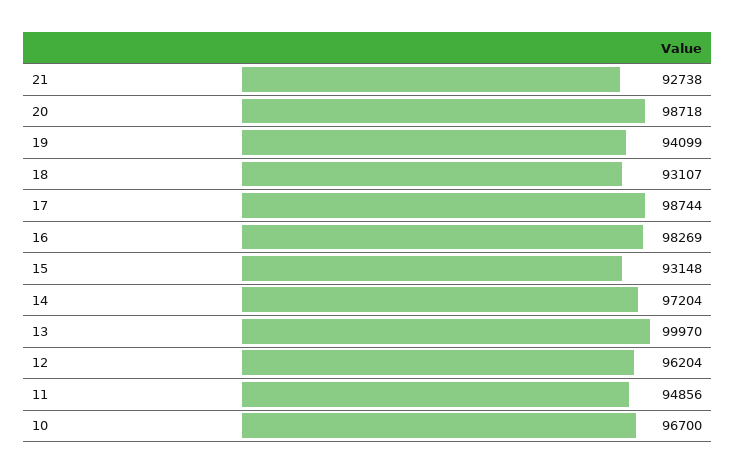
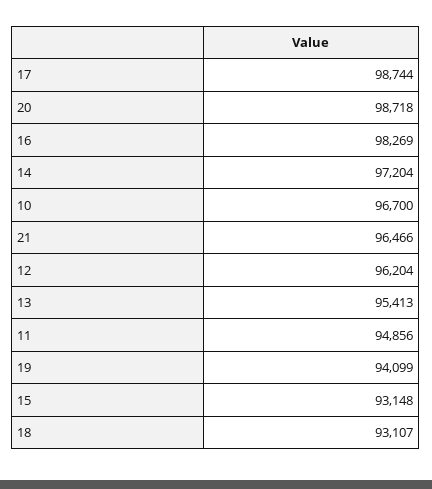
21: 92738 -> 96466
13: 99970 -> 95413

